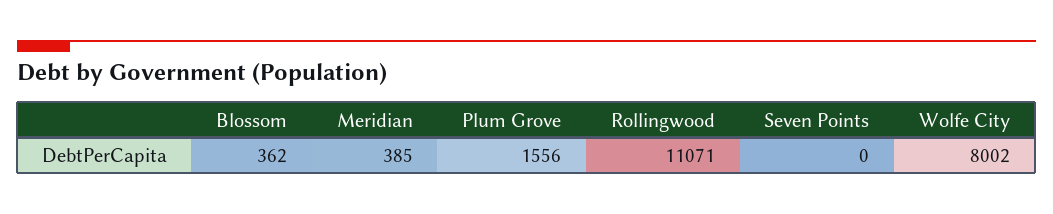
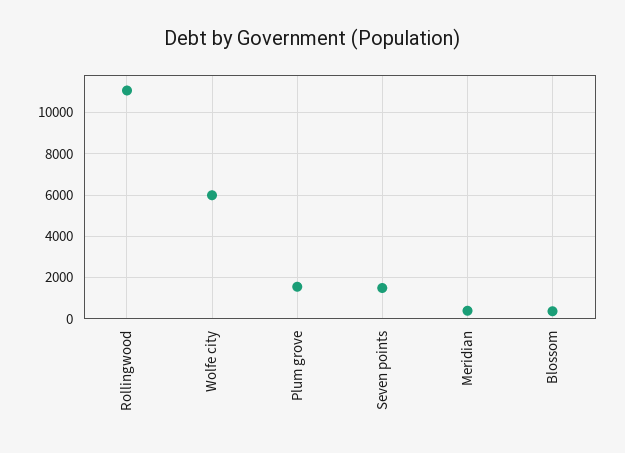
Seven Points: 0 -> 1500
Wolfe City: 8002 -> 6000

